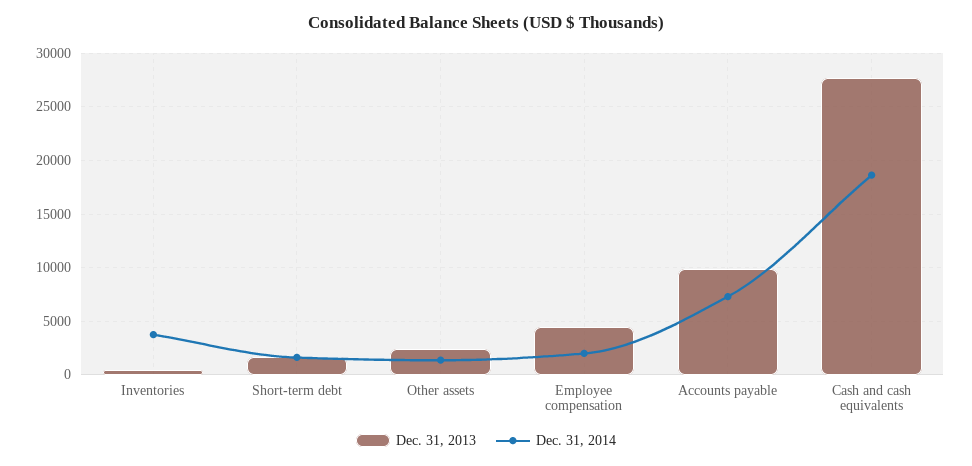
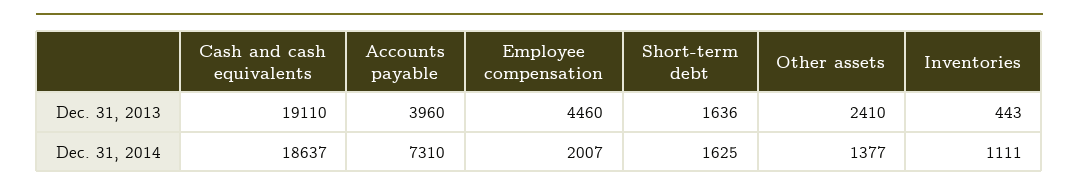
Dec. 31, 2014, Inventories: 4000 -> 1111
Dec. 31, 2013, Accounts payable: 10000 -> 3960
Dec. 31, 2013, Cash and cash equivalents: 28000 -> 19110

